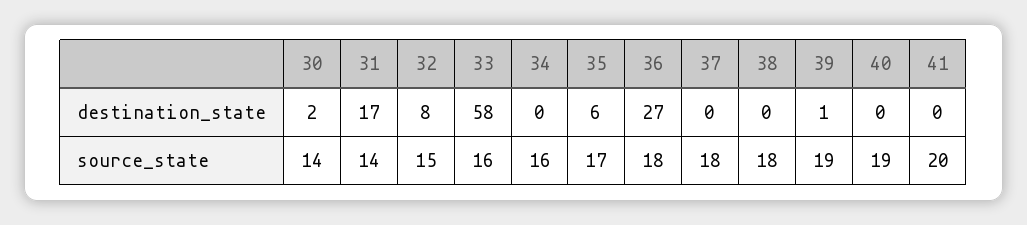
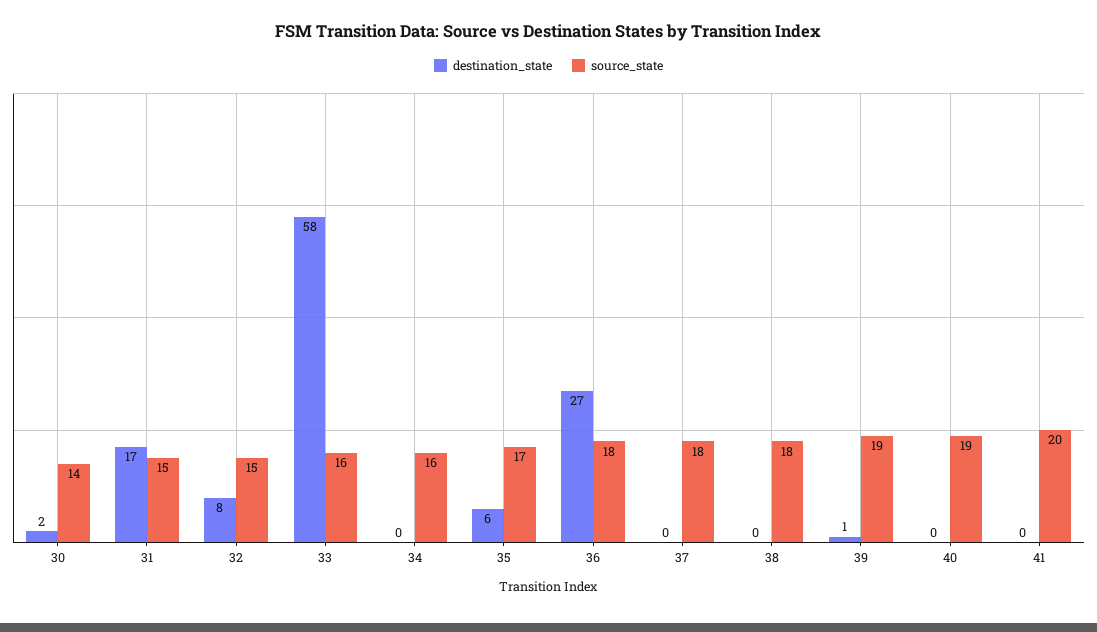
source_state, 31: 14 -> 15

